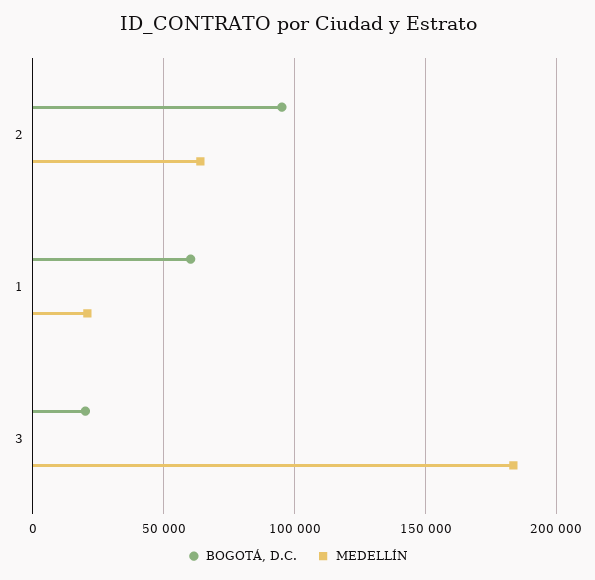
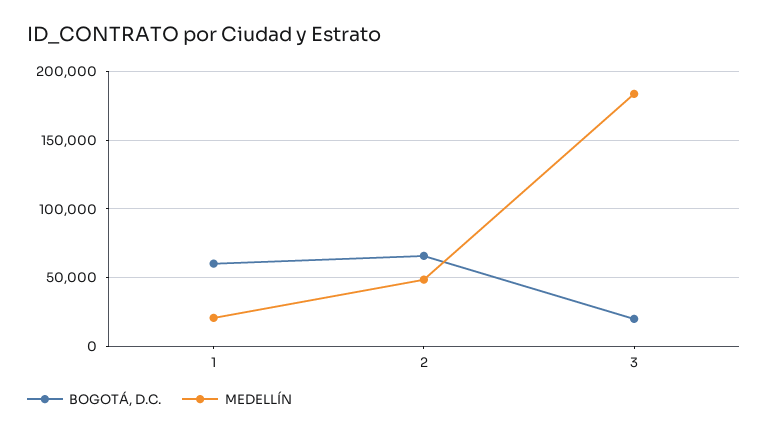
BOGOTÁ, D.C., 2: 95000 -> 65000
MEDELLÍN, 2: 65000 -> 50000

